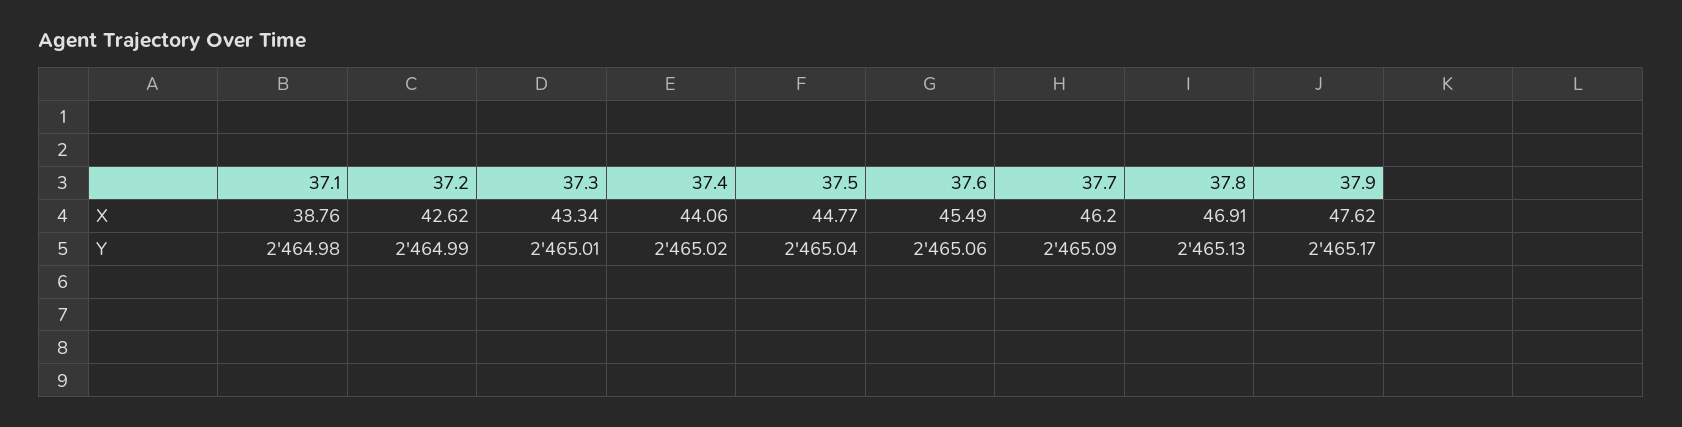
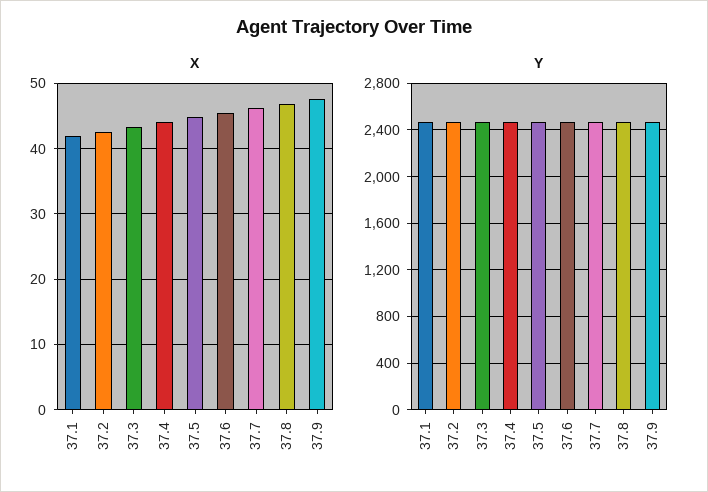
X, 37.1: 38.76 -> 42

